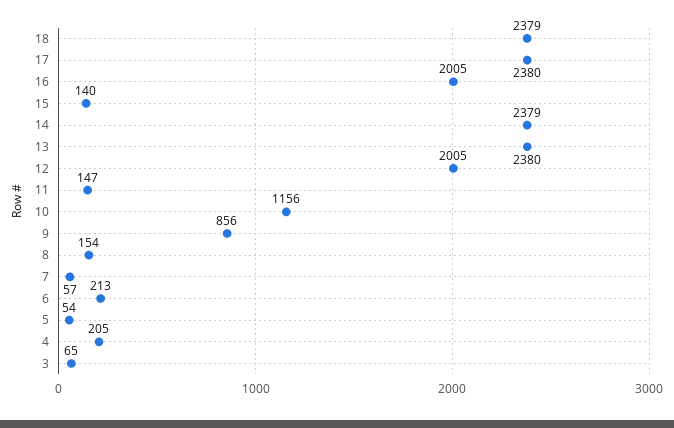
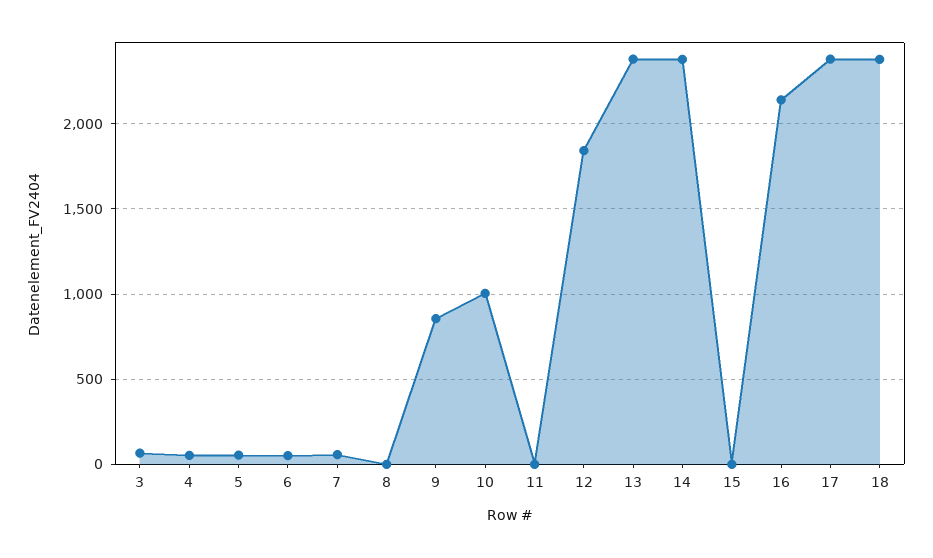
16: 2005 -> 2150
15: 140 -> 0
12: 2005 -> 1850
11: 147 -> 0
10: 1156 -> 1000
8: 154 -> 0
6: 213 -> 50
4: 205 -> 50

